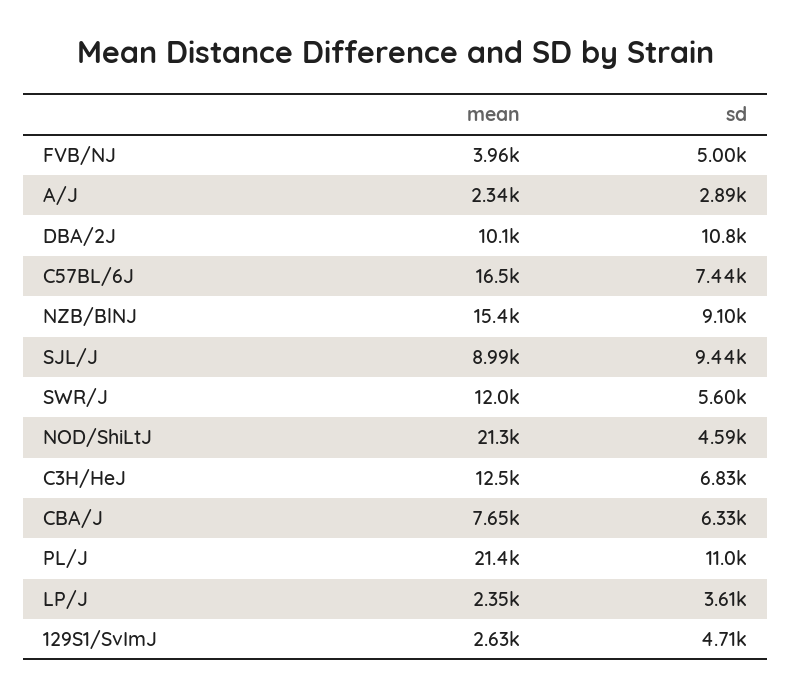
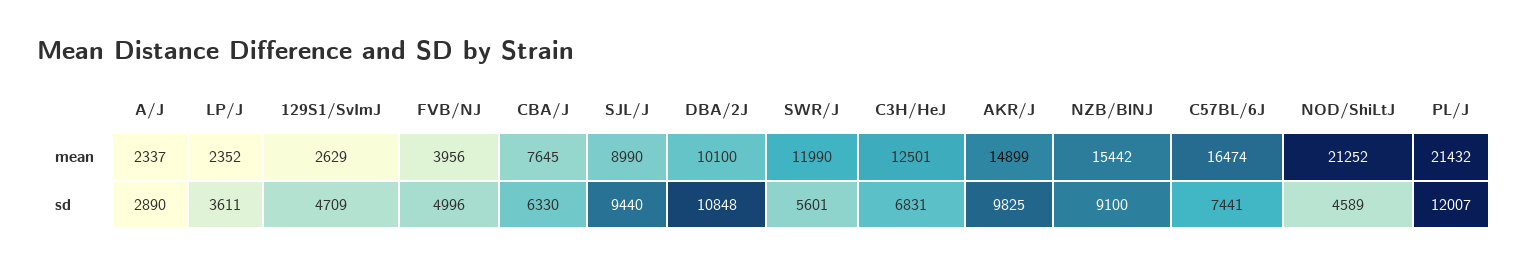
sd, PL/J: 11000 -> 12007
mean, AKR/J: none -> 14899
sd, AKR/J: none -> 9825

